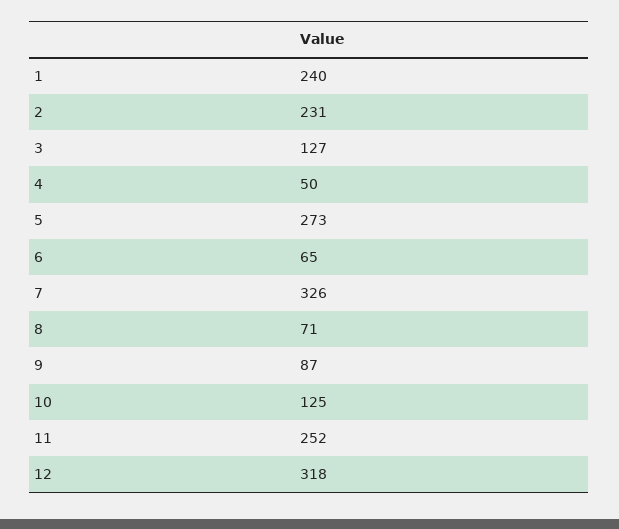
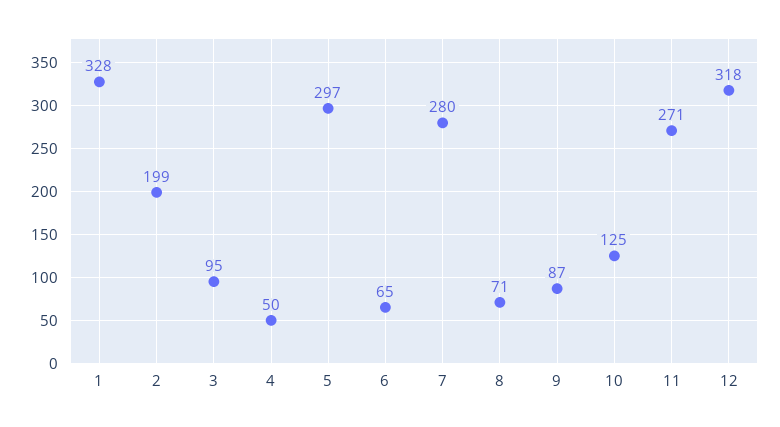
1: 240 -> 328
2: 231 -> 199
3: 127 -> 95
5: 273 -> 297
7: 326 -> 280
11: 252 -> 271

